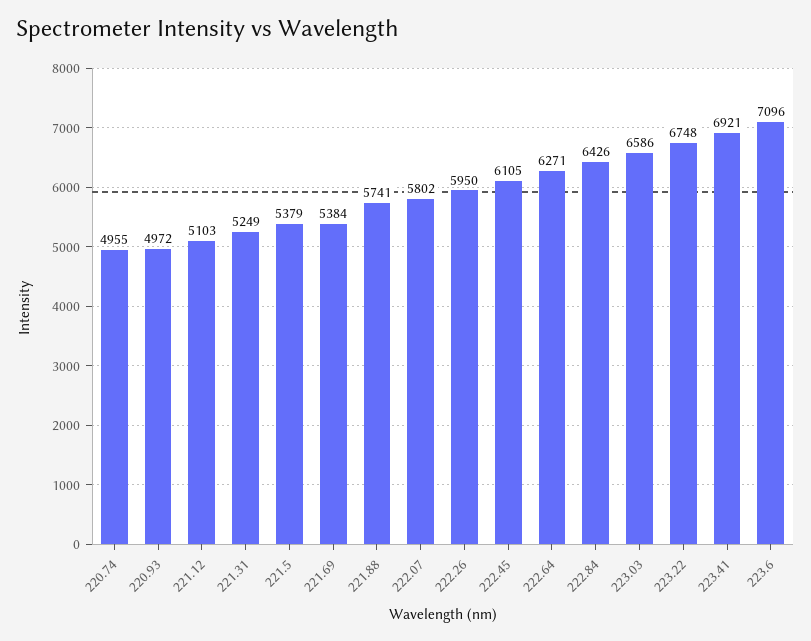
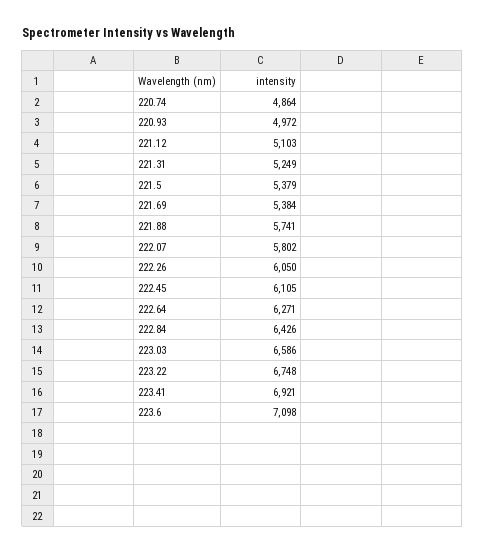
220.74: 4955 -> 4864
222.26: 5950 -> 6050
223.6: 7096 -> 7098

